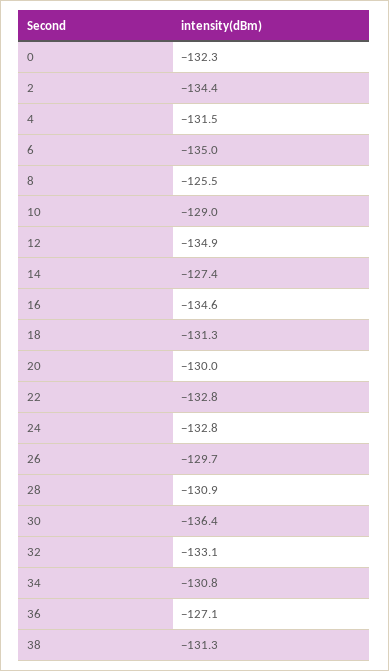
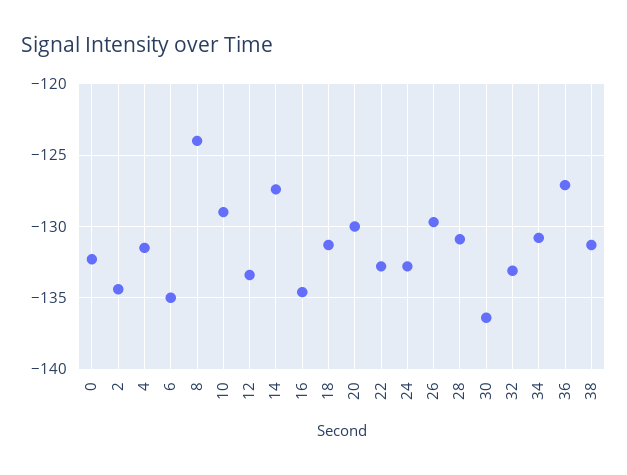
8: -125.5 -> -124
12: -134.9 -> -133.5

